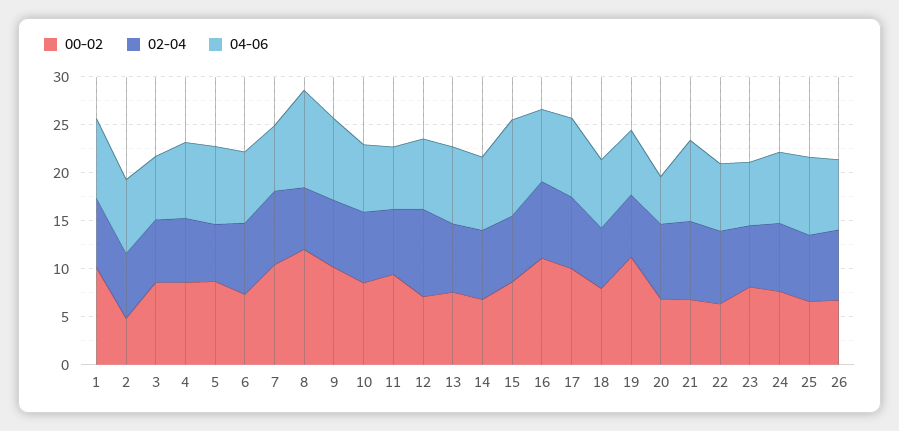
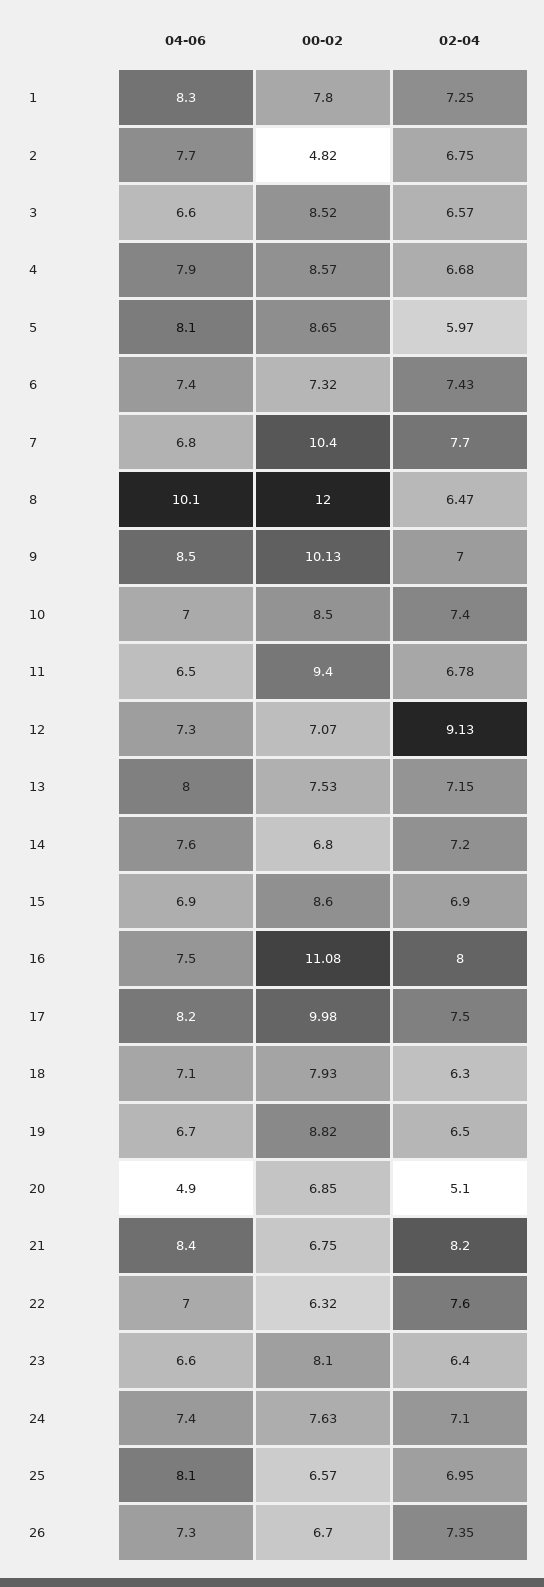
00-02, 1: 10 -> 7.8
04-06, 15: 10 -> 6.9
00-02, 19: 11 -> 8.82
02-04, 20: 8 -> 5.1

